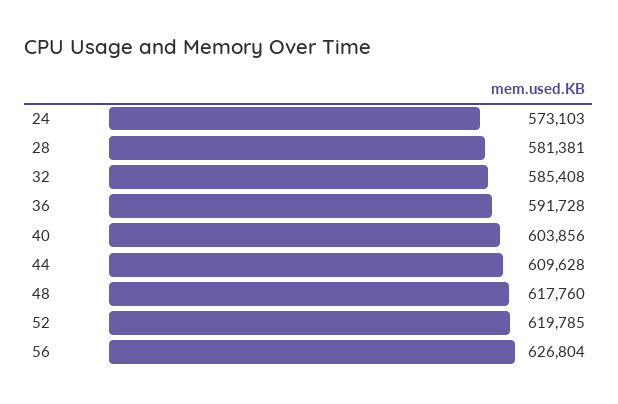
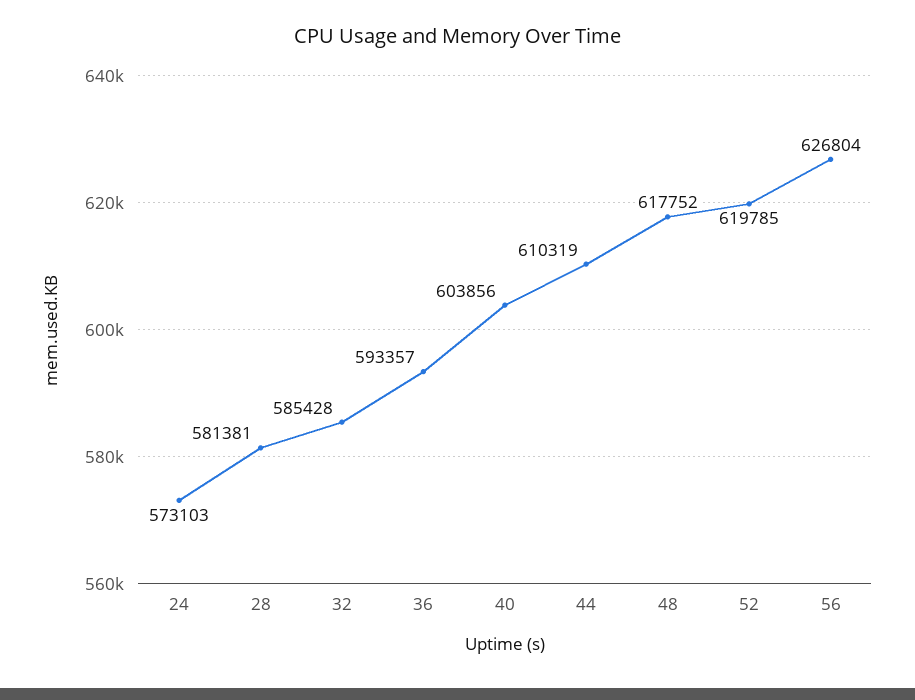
32: 585408 -> 585428
36: 591728 -> 593357
44: 609628 -> 610319
48: 617760 -> 617752

